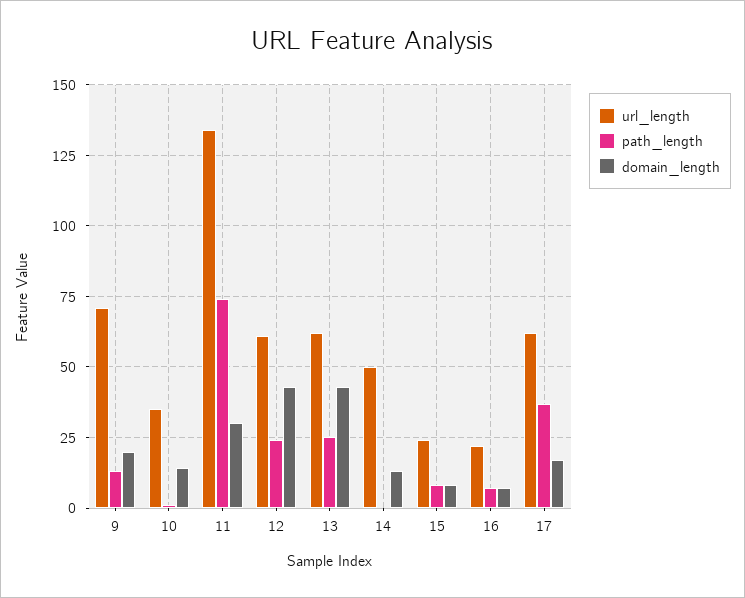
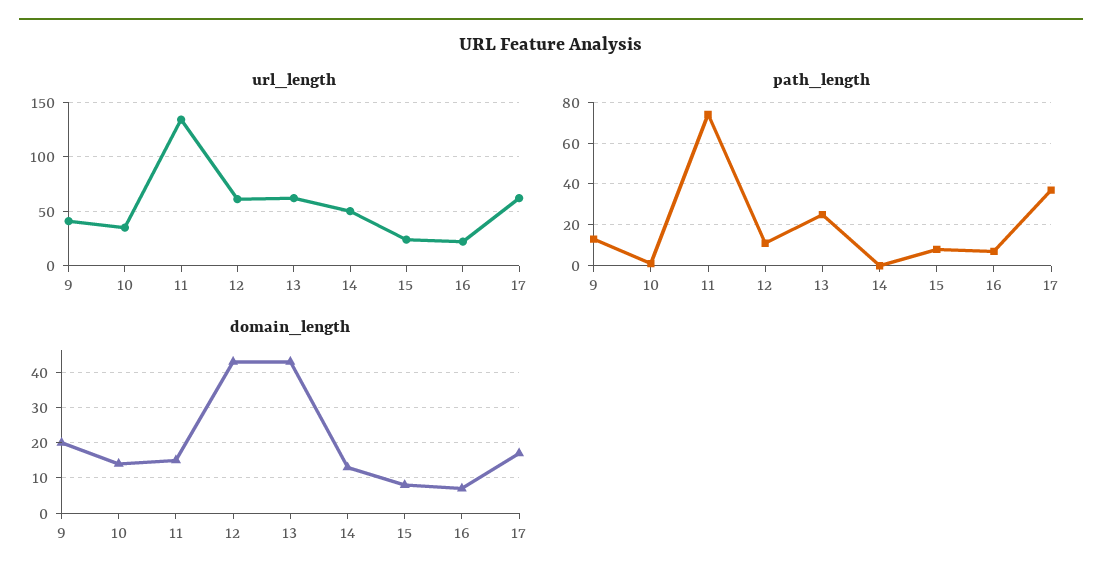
url_length, 9: 70 -> 40
domain_length, 11: 30 -> 15
path_length, 12: 25 -> 10

